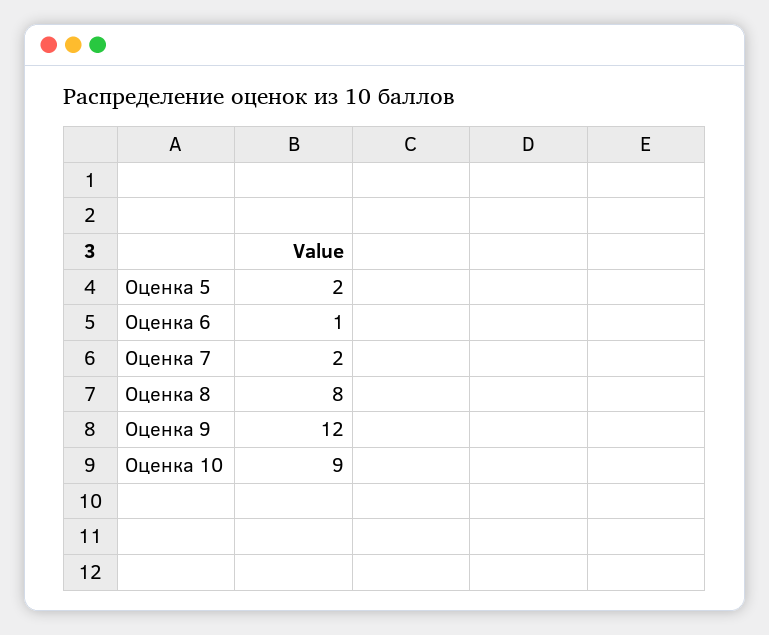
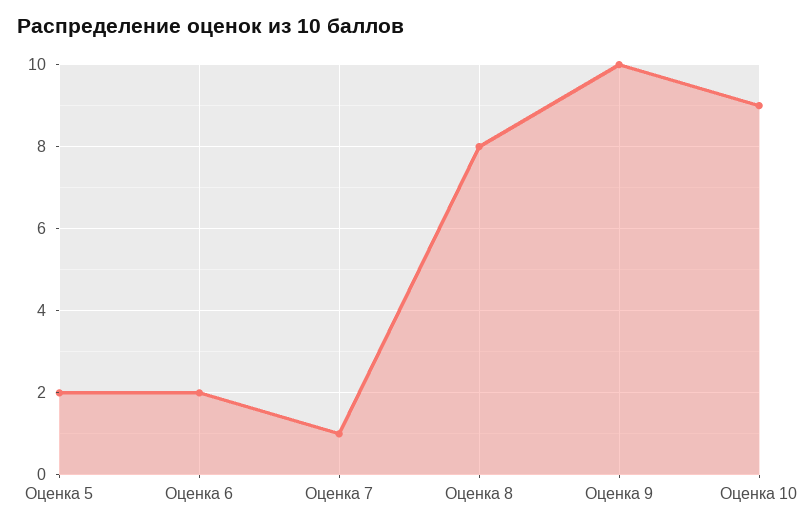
Оценка 6: 1 -> 2
Оценка 7: 2 -> 1
Оценка 9: 12 -> 10

